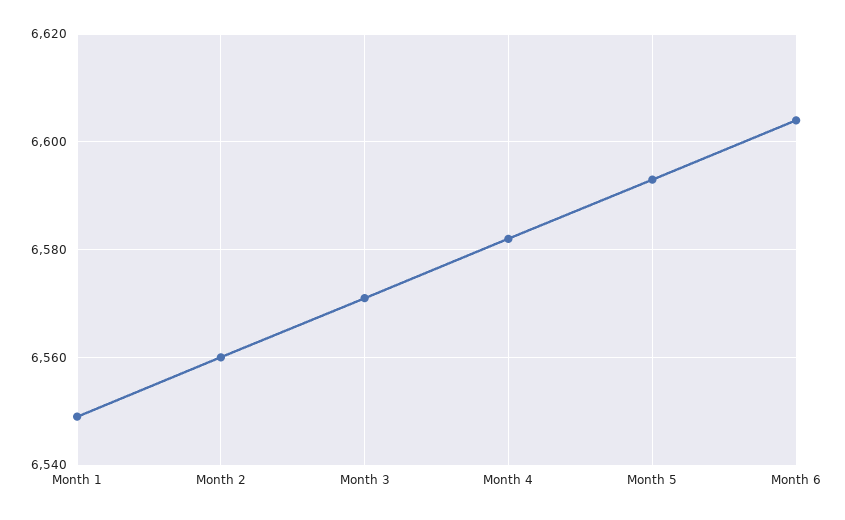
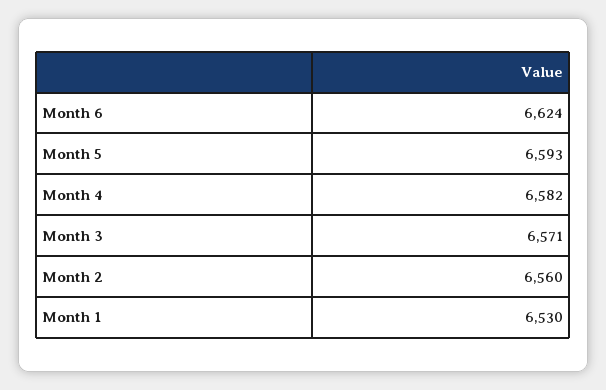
Month 1: 6550 -> 6530
Month 6: 6605 -> 6624

